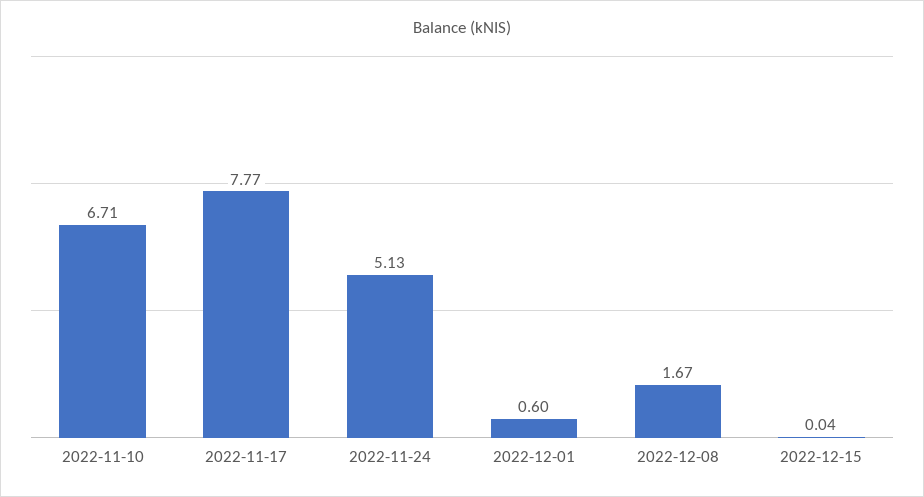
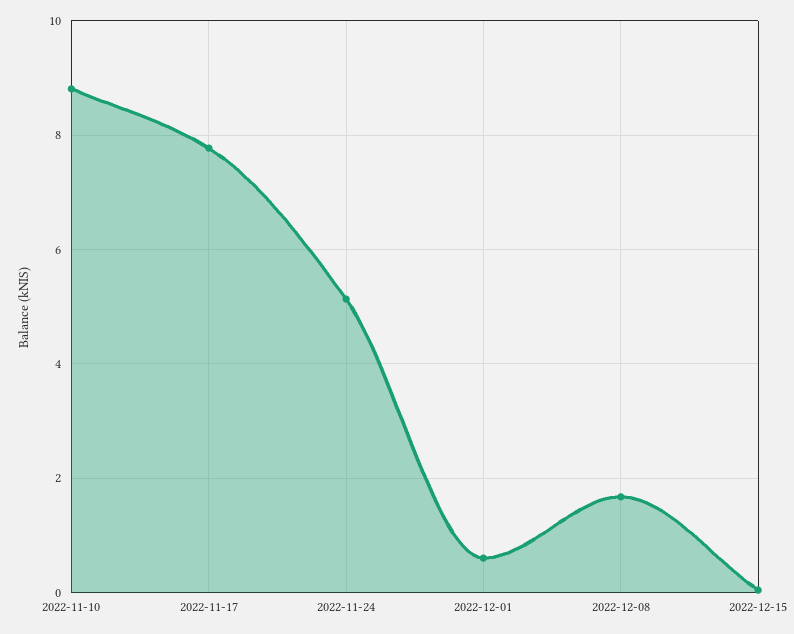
2022-11-10: 6.71 -> 8.8

